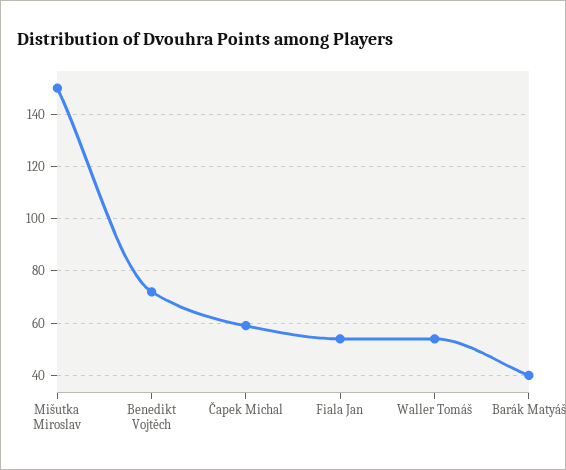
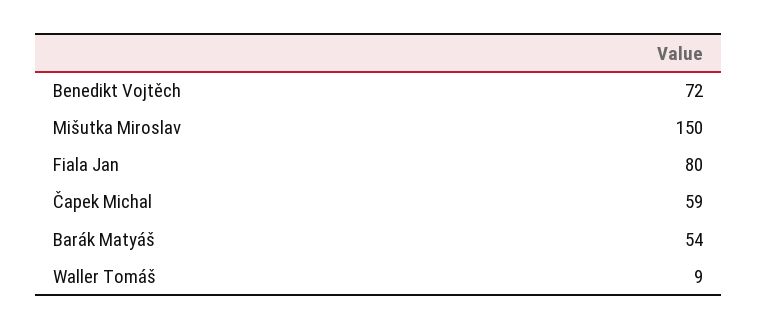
Fiala Jan: 55 -> 80
Waller Tomáš: 55 -> 9
Barák Matyáš: 40 -> 54

